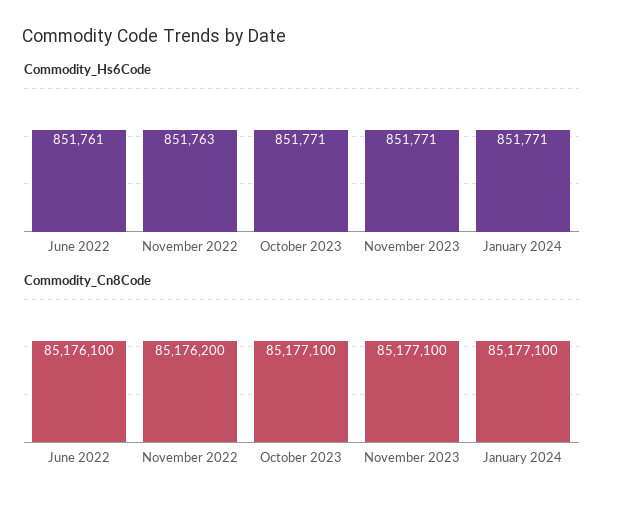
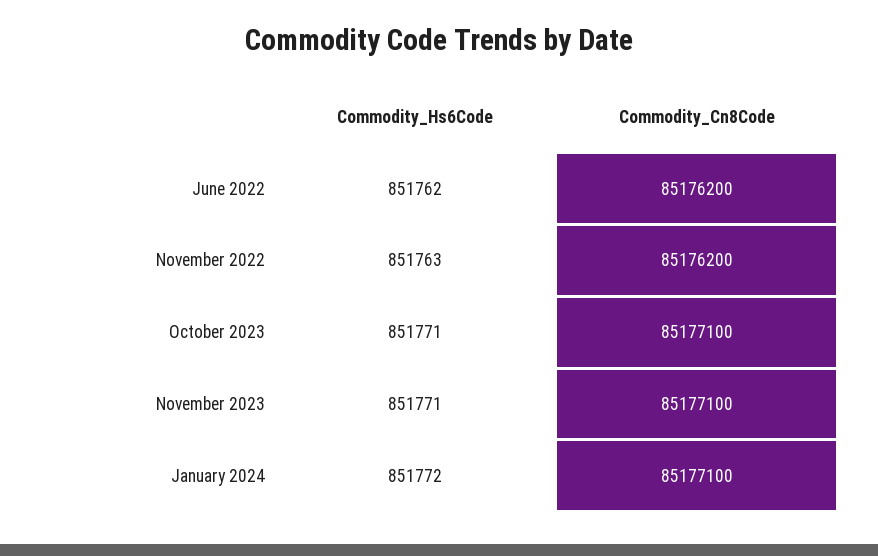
Commodity_Hs6Code, June 2022: 851761 -> 851762
Commodity_Hs6Code, January 2024: 851771 -> 851772
Commodity_Cn8Code, June 2022: 85176100 -> 85176200

